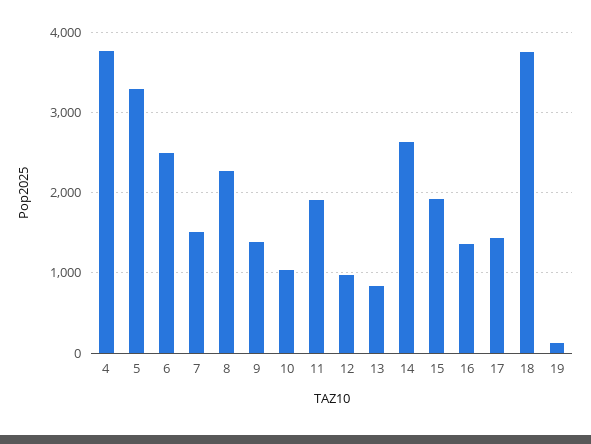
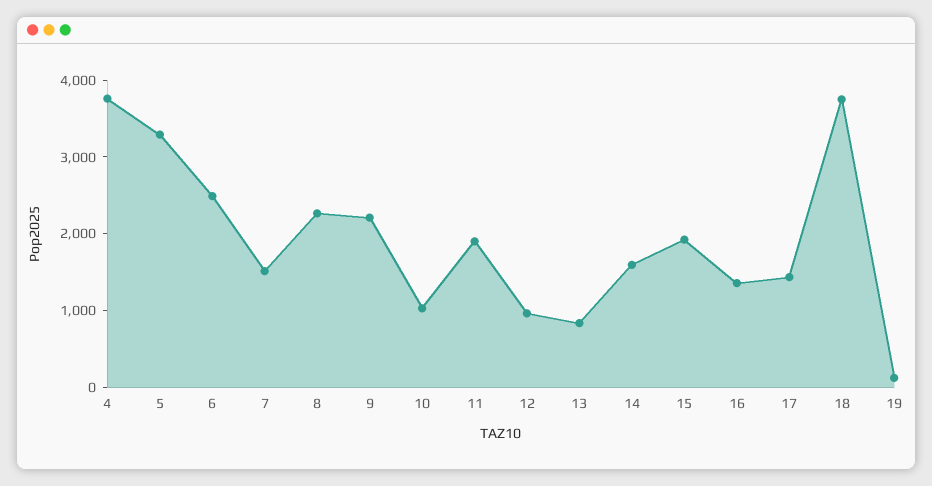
9: 1400 -> 2200
14: 2600 -> 1600

